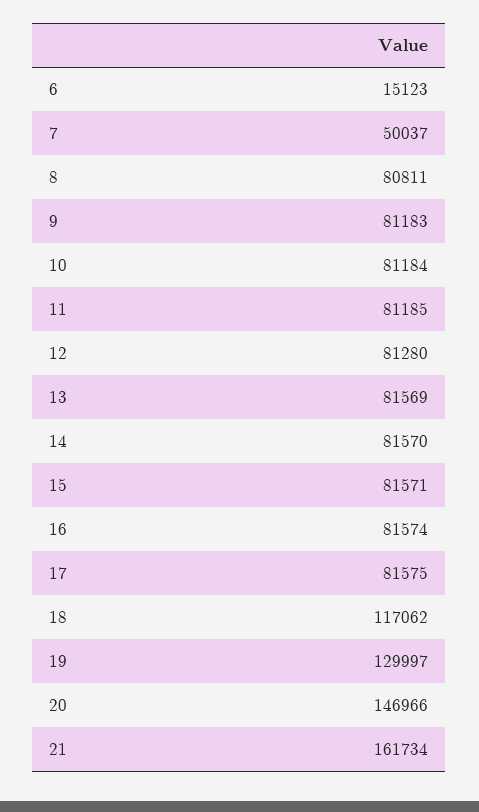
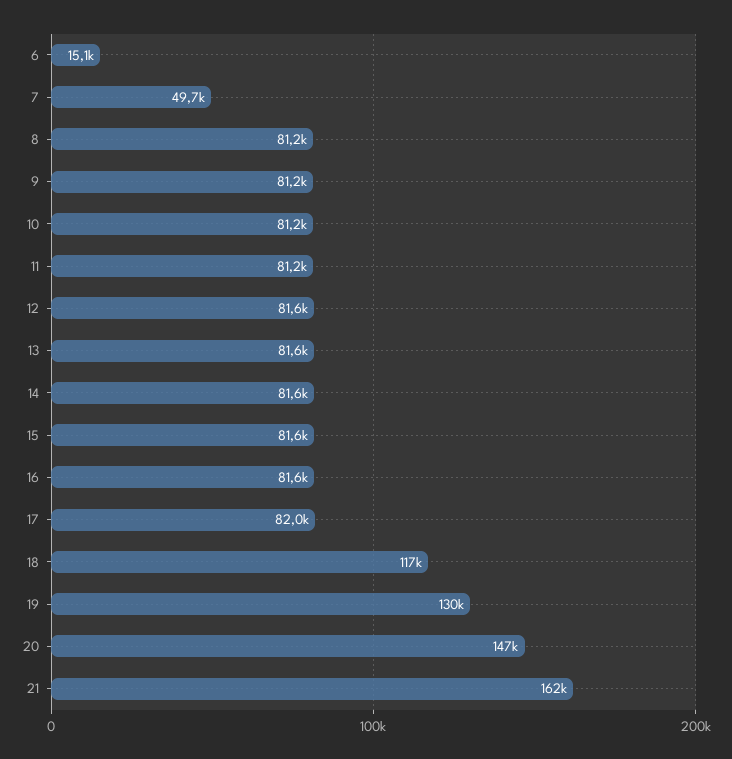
7: 50037 -> 49700
8: 80811 -> 81200
12: 81280 -> 81600
17: 81575 -> 82000

